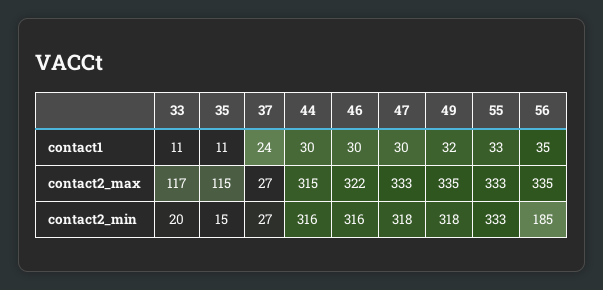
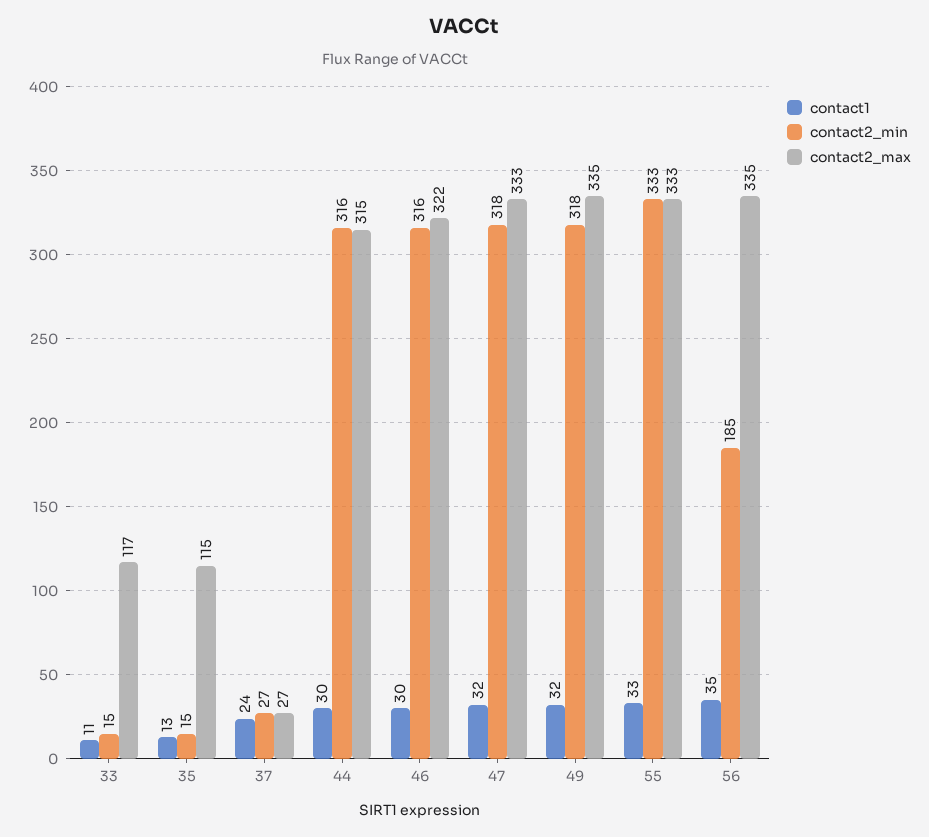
contact1, 35: 11 -> 13
contact1, 47: 30 -> 32
contact2_min, 33: 20 -> 15

